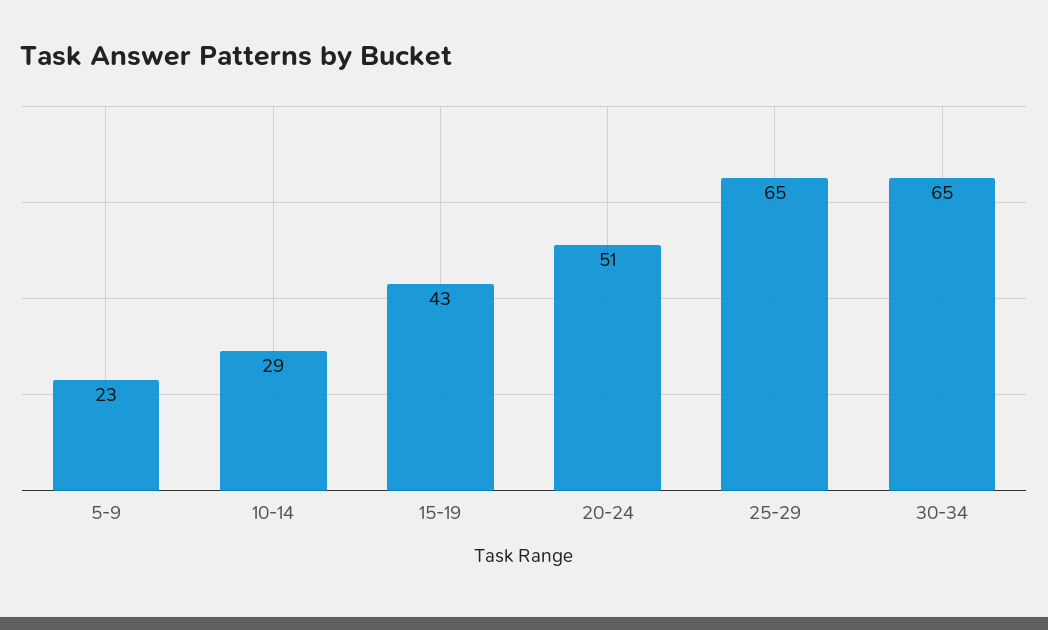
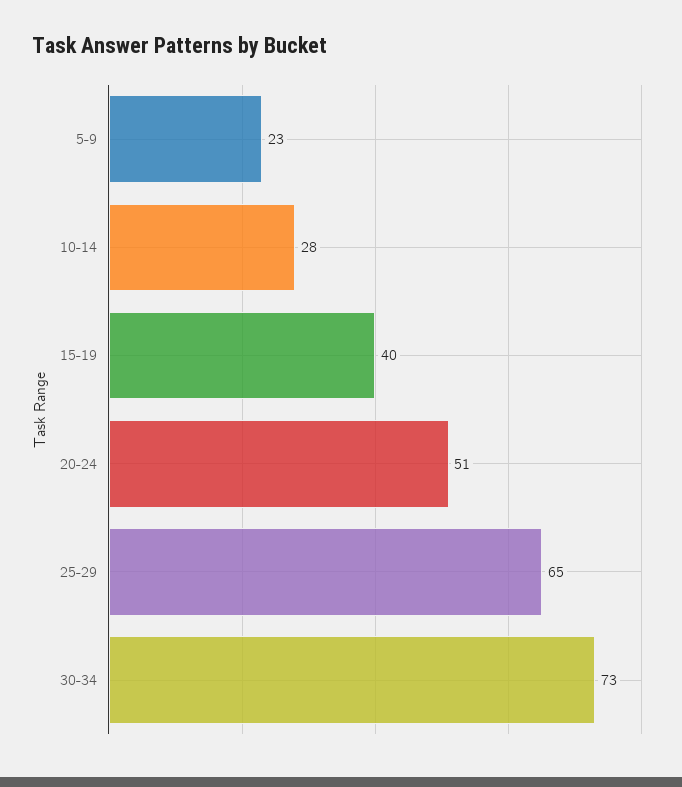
10-14: 29 -> 28
15-19: 43 -> 40
30-34: 65 -> 73

